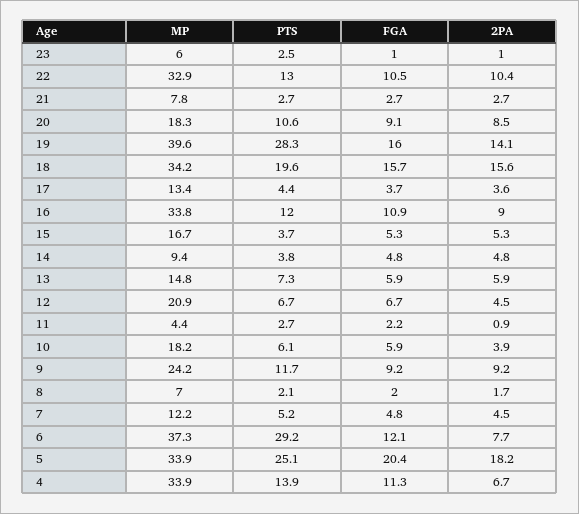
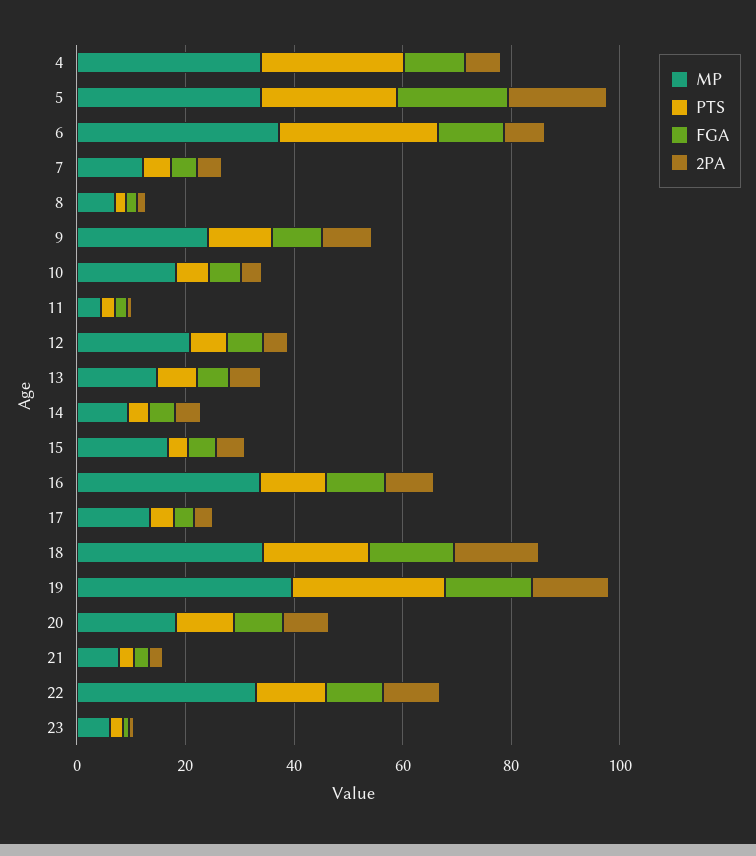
PTS, 4: 13.9 -> 25

